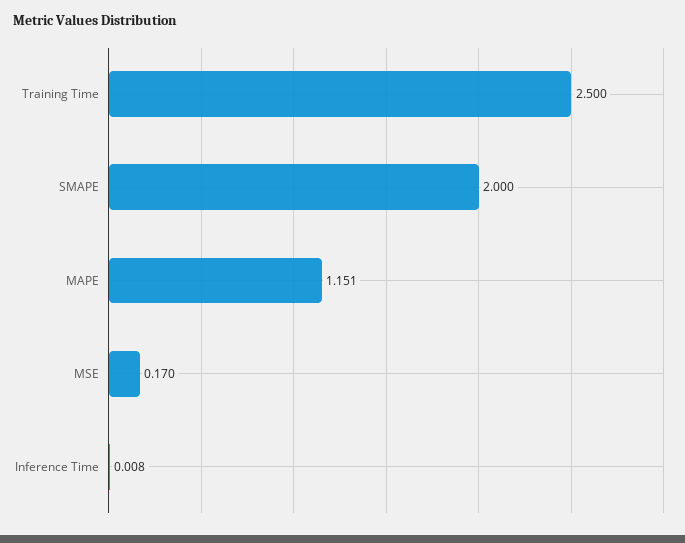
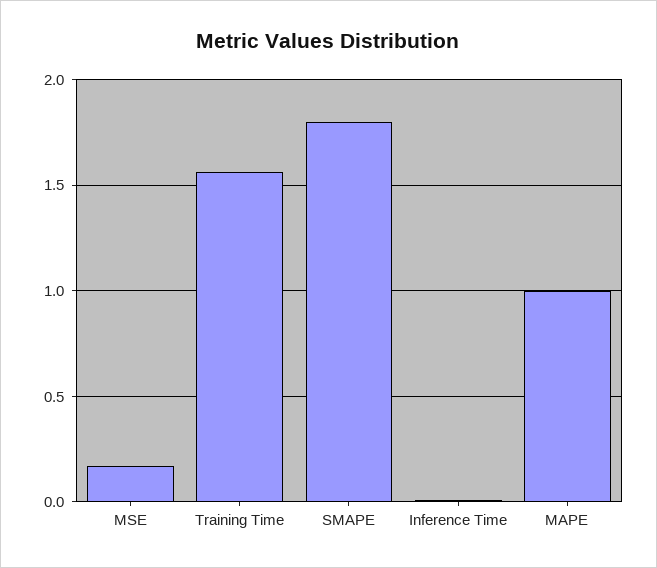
Training Time: 2.5 -> 1.55
SMAPE: 2 -> 1.8
MAPE: 1.151 -> 1

